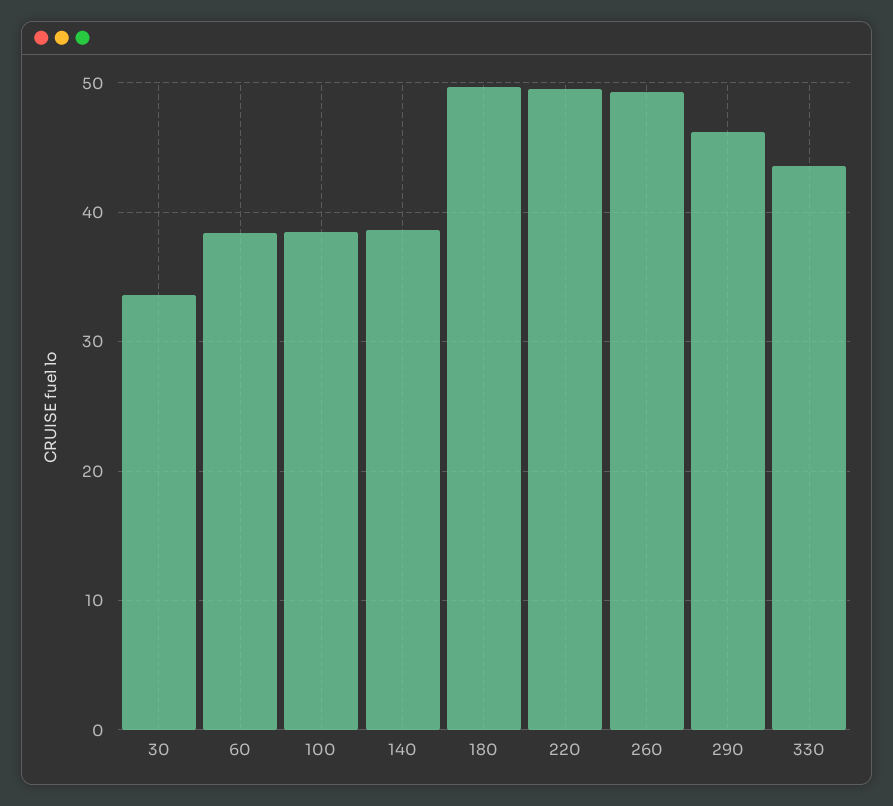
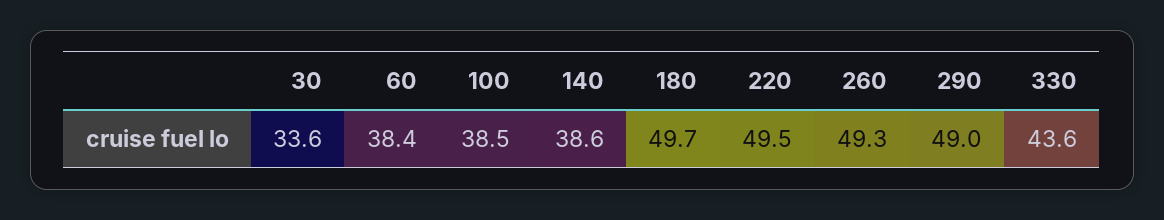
290: 46 -> 49

